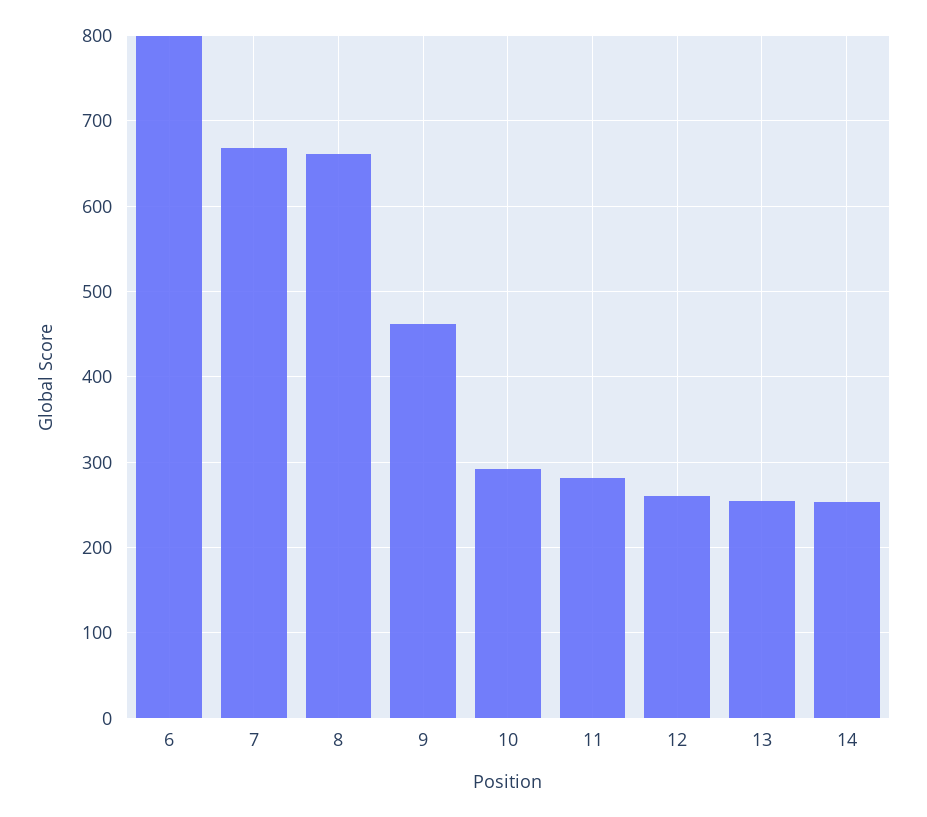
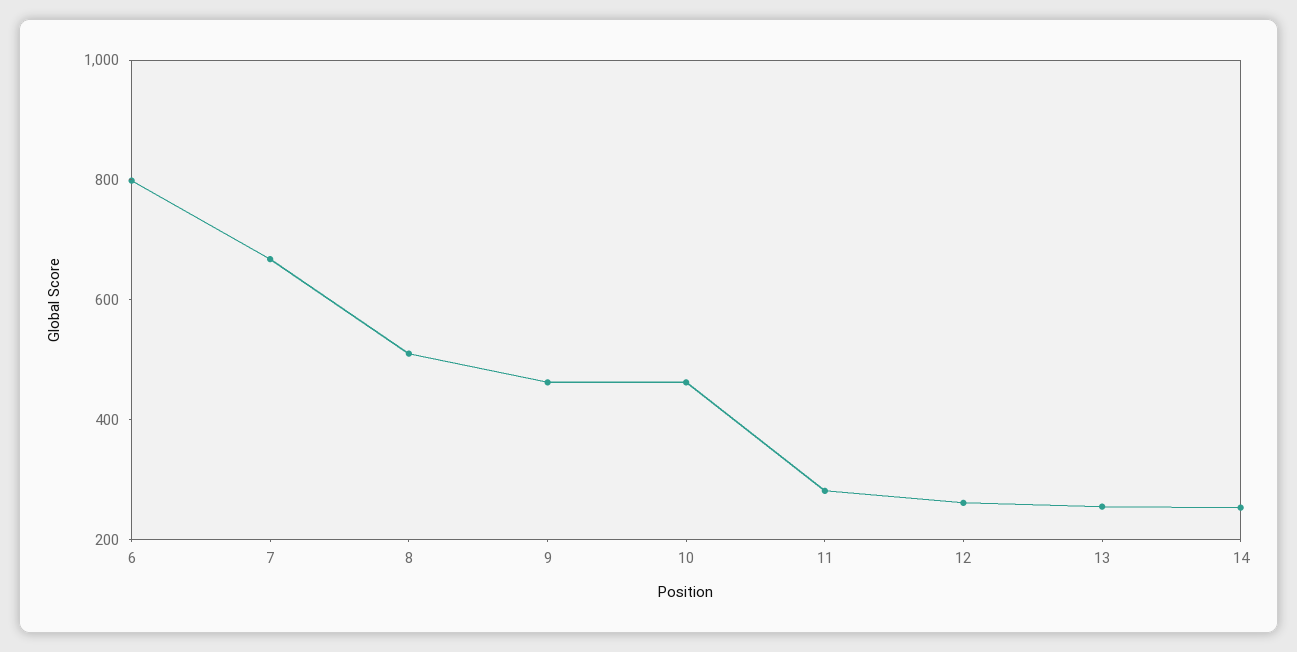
8: 660 -> 500
10: 290 -> 450

